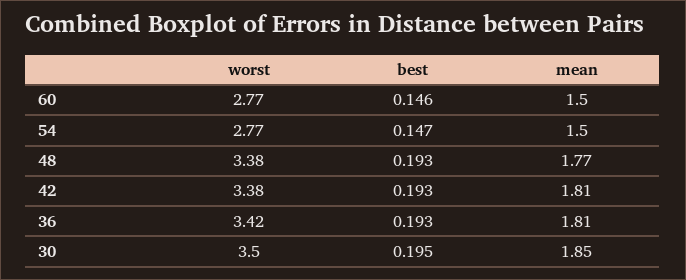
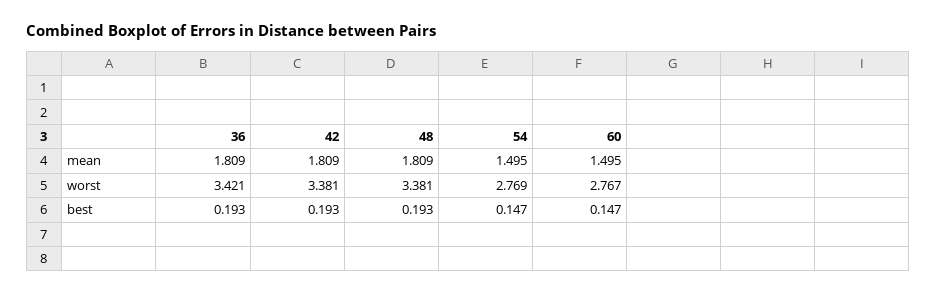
best, 60: 0.146 -> 0.147
mean, 48: 1.77 -> 1.809
worst, 30: 3.5 -> none
best, 30: 0.195 -> none
mean, 30: 1.85 -> none

